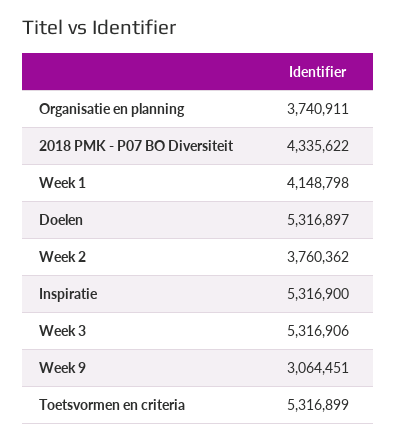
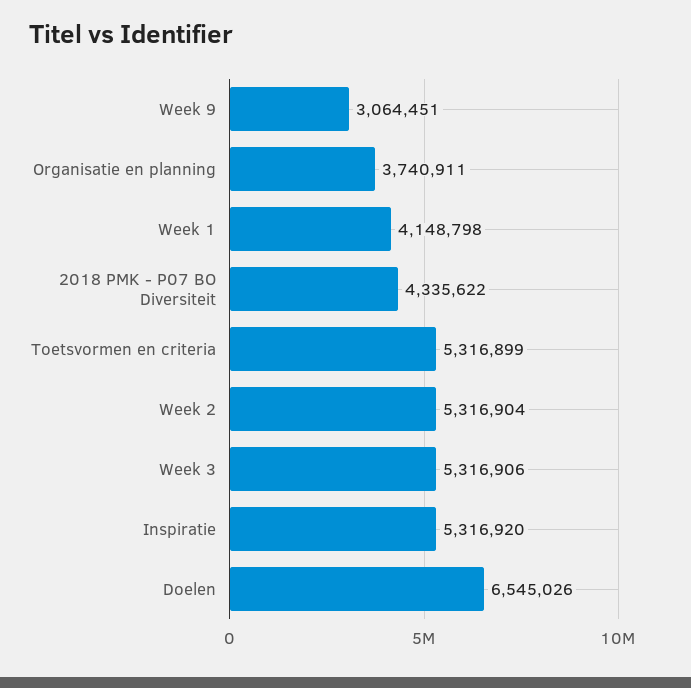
Doelen: 5316897 -> 6545026
Week 2: 3760362 -> 5316904
Inspiratie: 5316900 -> 5316920

